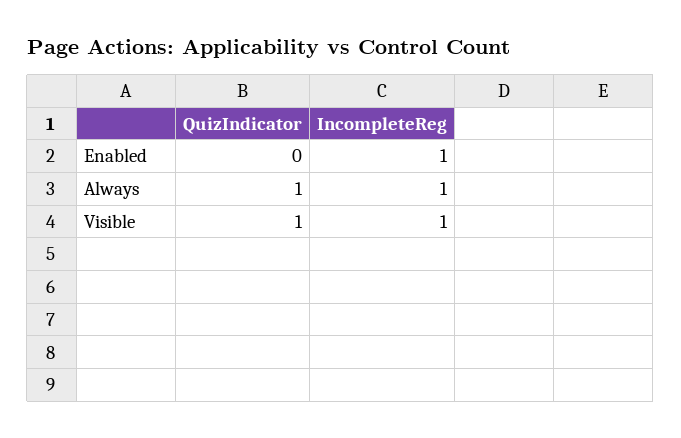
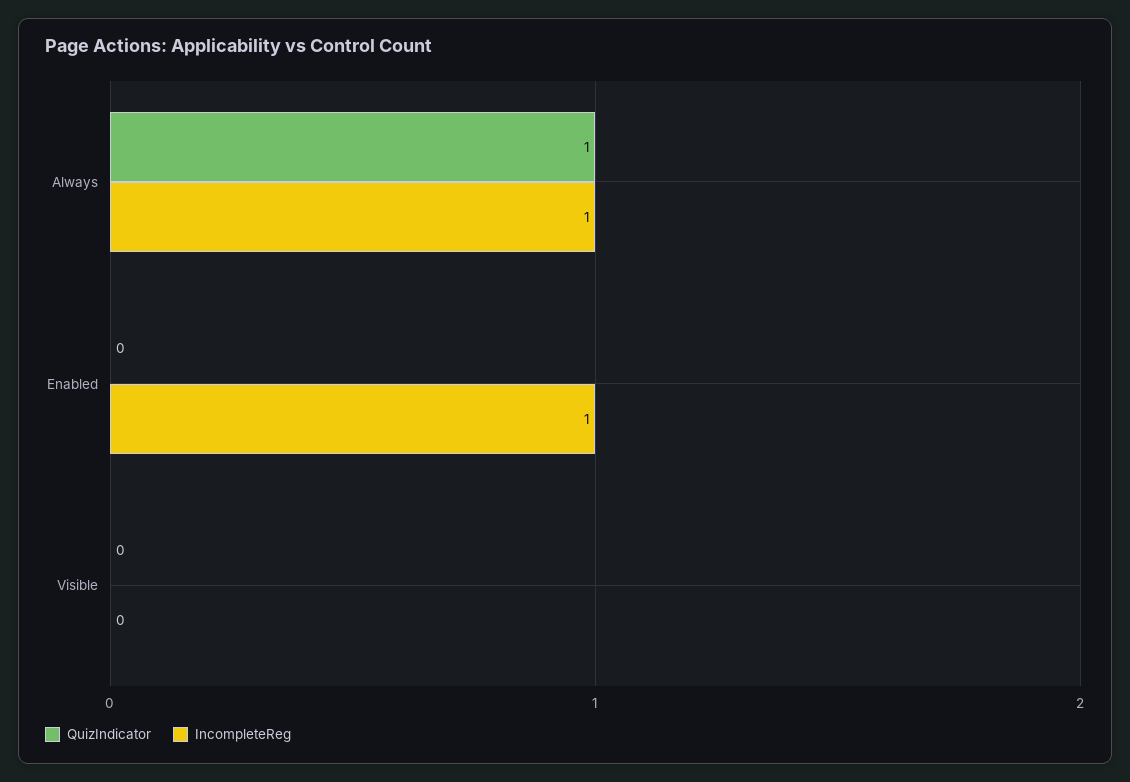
QuizIndicator, Visible: 1 -> 0
IncompleteReg, Visible: 1 -> 0

